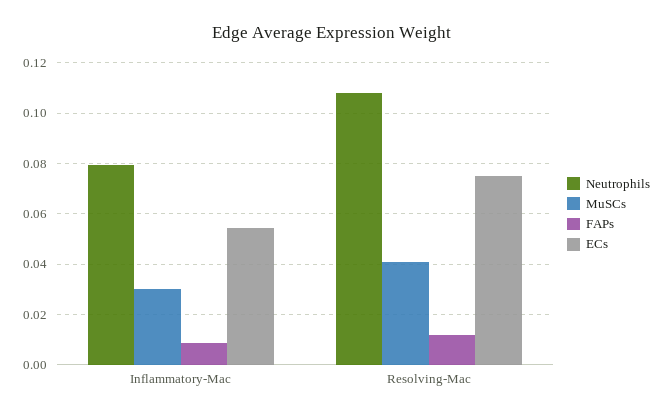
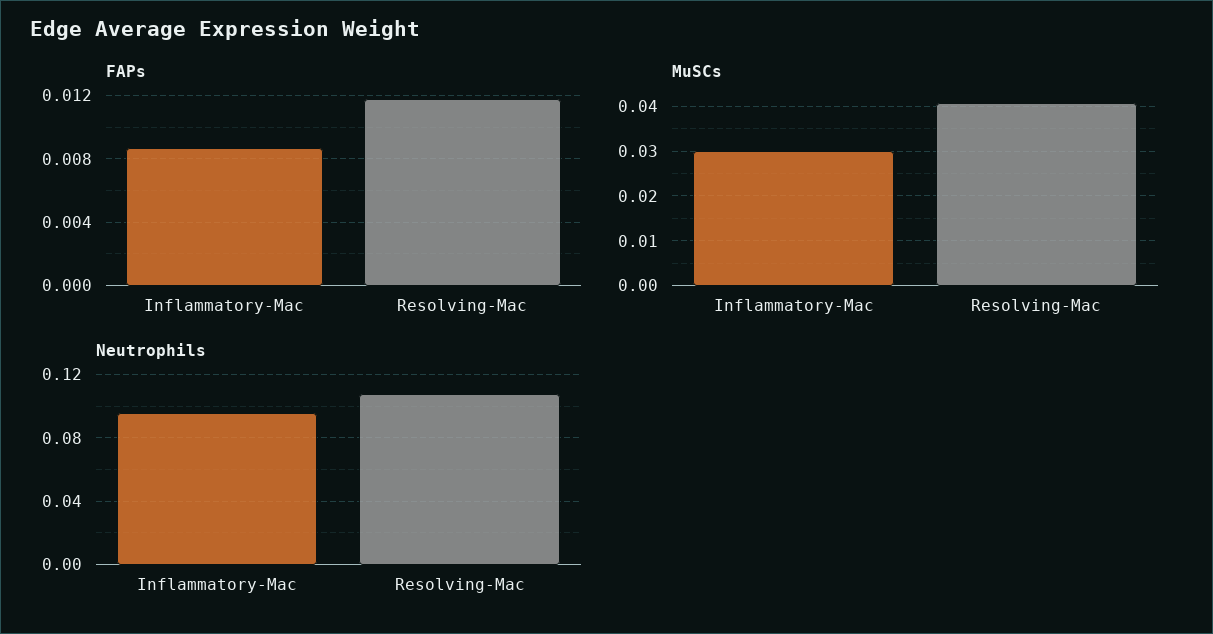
Neutrophils, Inflammatory-Mac: 0.08 -> 0.095
ECs, Inflammatory-Mac: 0.055 -> none
ECs, Resolving-Mac: 0.075 -> none

